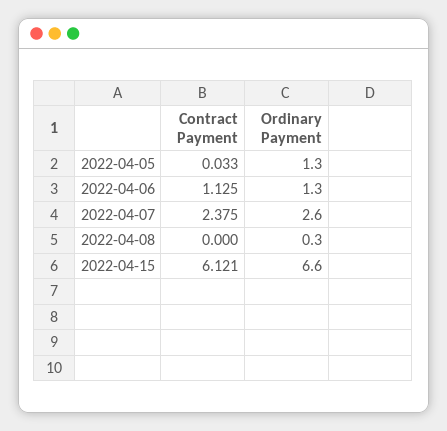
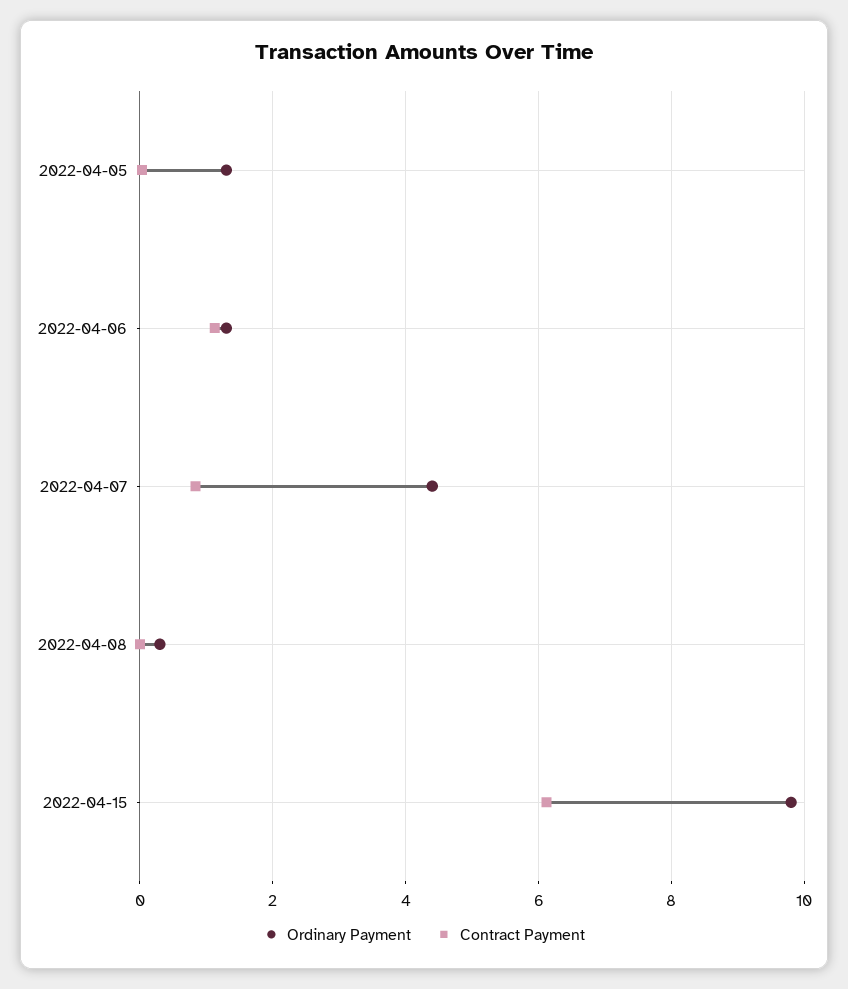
Contract Payment, 2022-04-07: 2.375 -> 0.8
Ordinary Payment, 2022-04-07: 2.6 -> 4.4
Ordinary Payment, 2022-04-15: 6.6 -> 9.8

